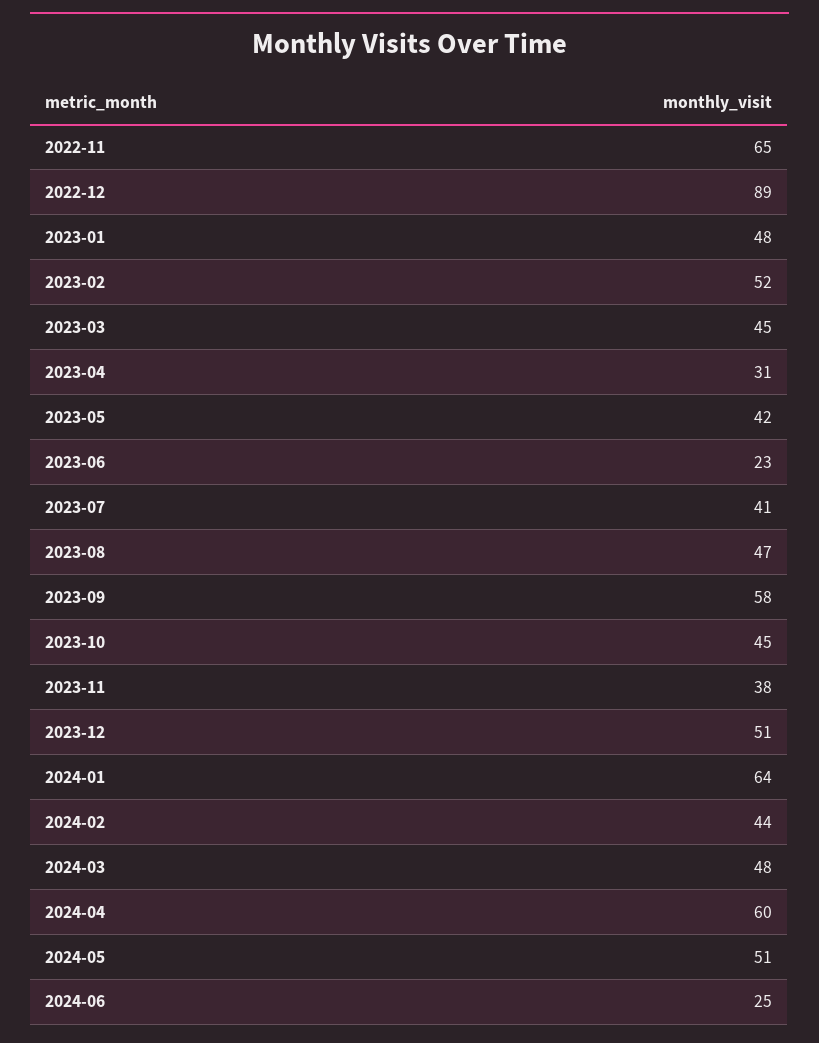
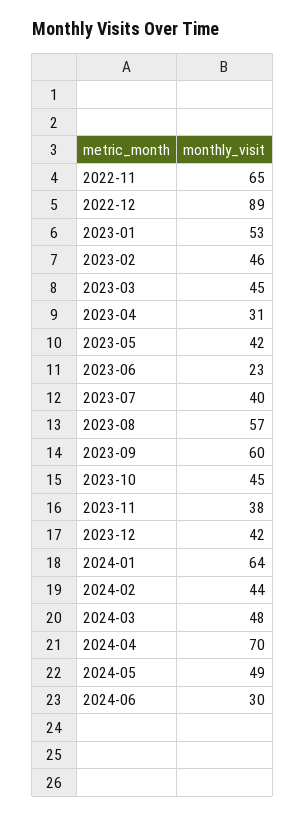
2023-01: 48 -> 53
2023-02: 52 -> 46
2023-07: 41 -> 40
2023-08: 47 -> 57
2023-09: 58 -> 60
2023-12: 51 -> 42
2024-04: 60 -> 70
2024-05: 51 -> 49
2024-06: 25 -> 30

